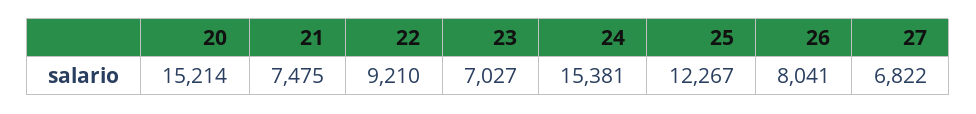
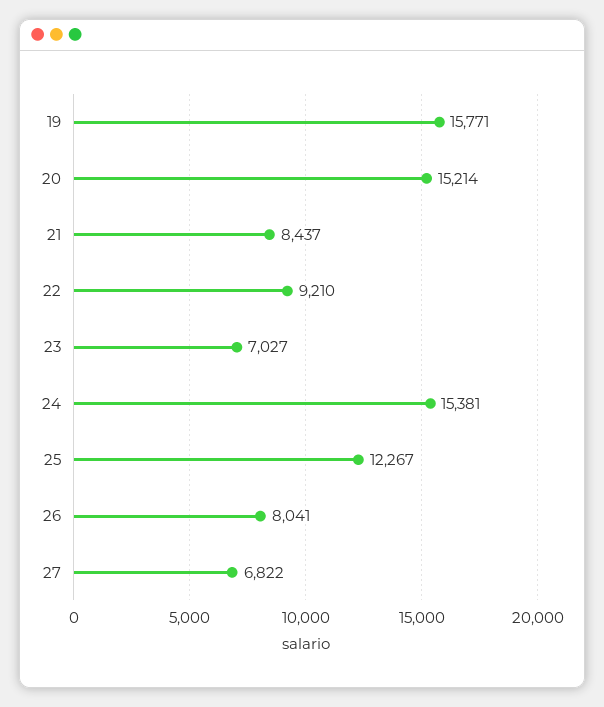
21: 7475 -> 8437
19: none -> 15771

